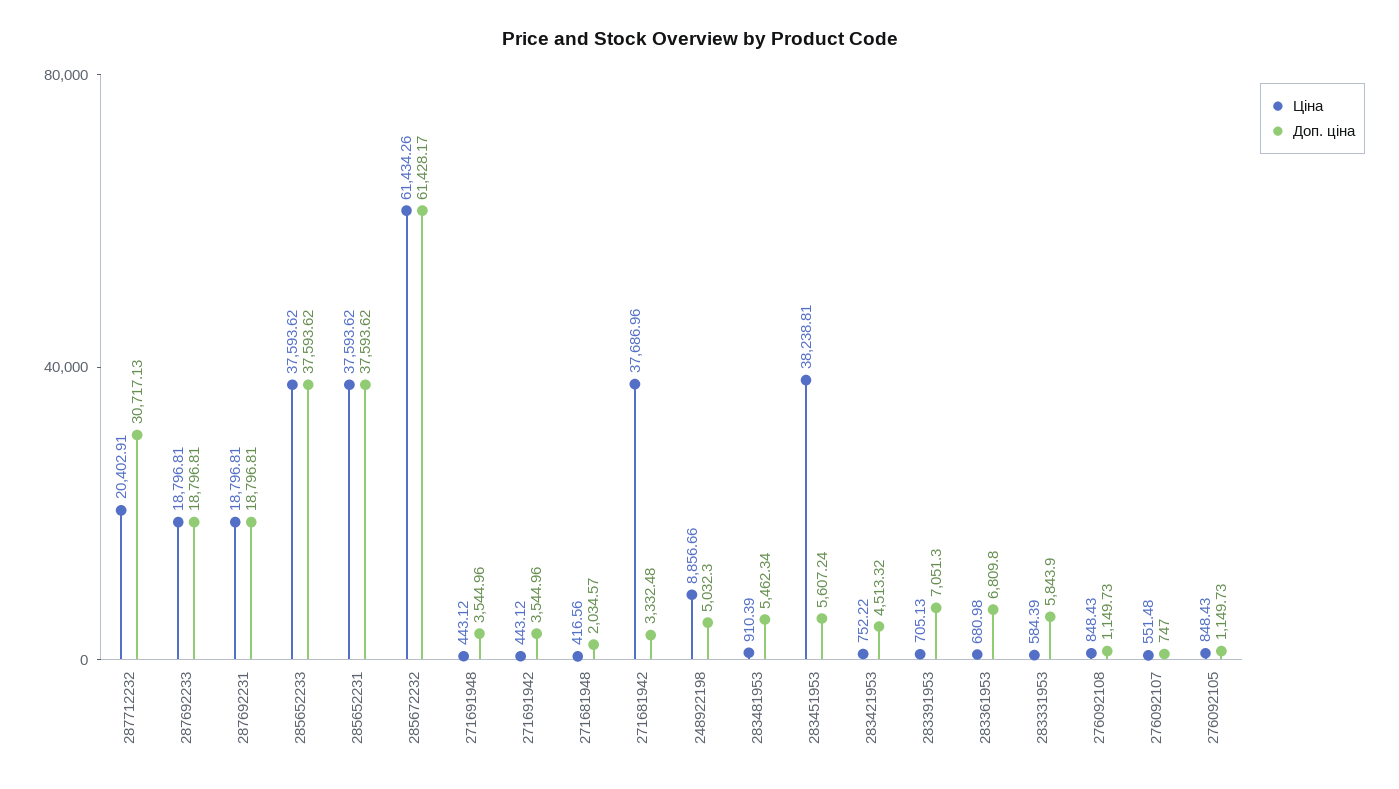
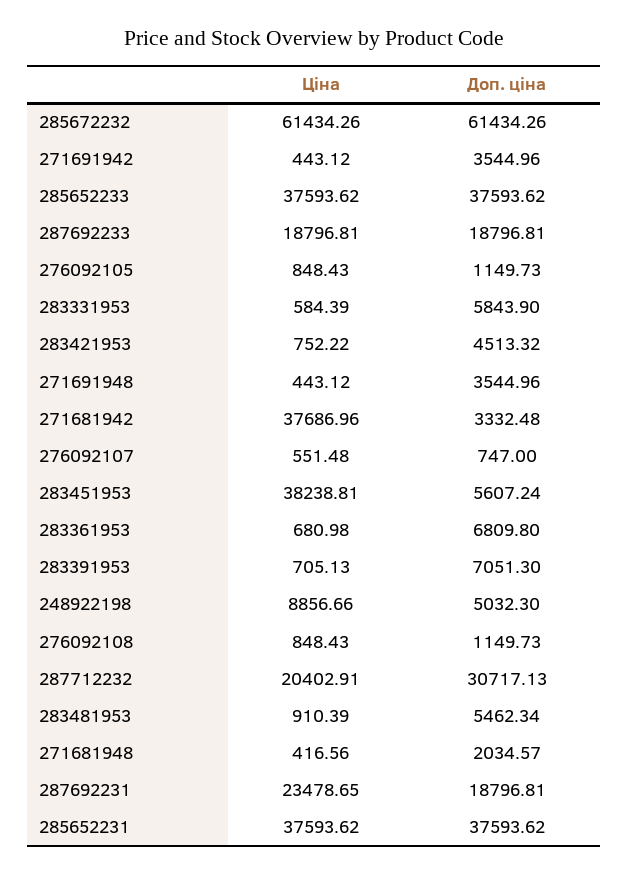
Ціна, 287692231: 18796.81 -> 23478.65
Доп. ціна, 285672232: 61428.17 -> 61434.26

